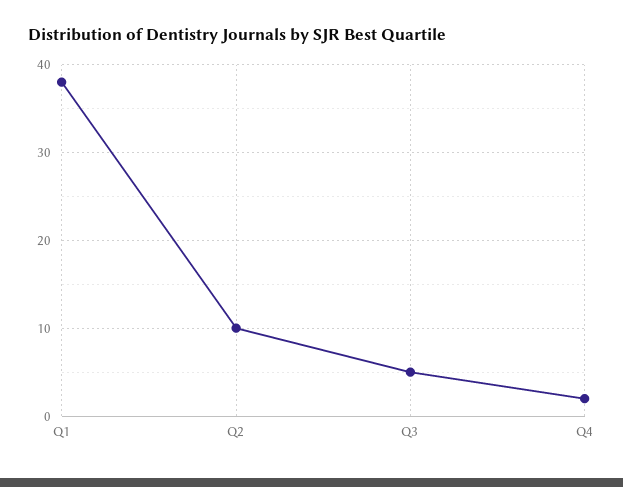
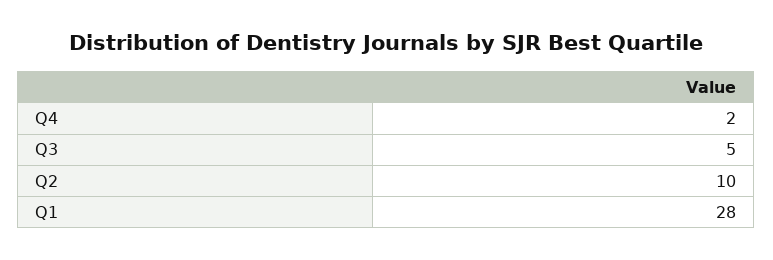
Q1: 38 -> 28

